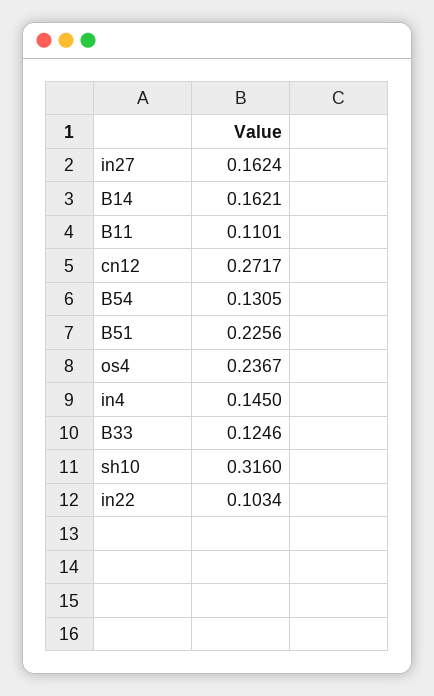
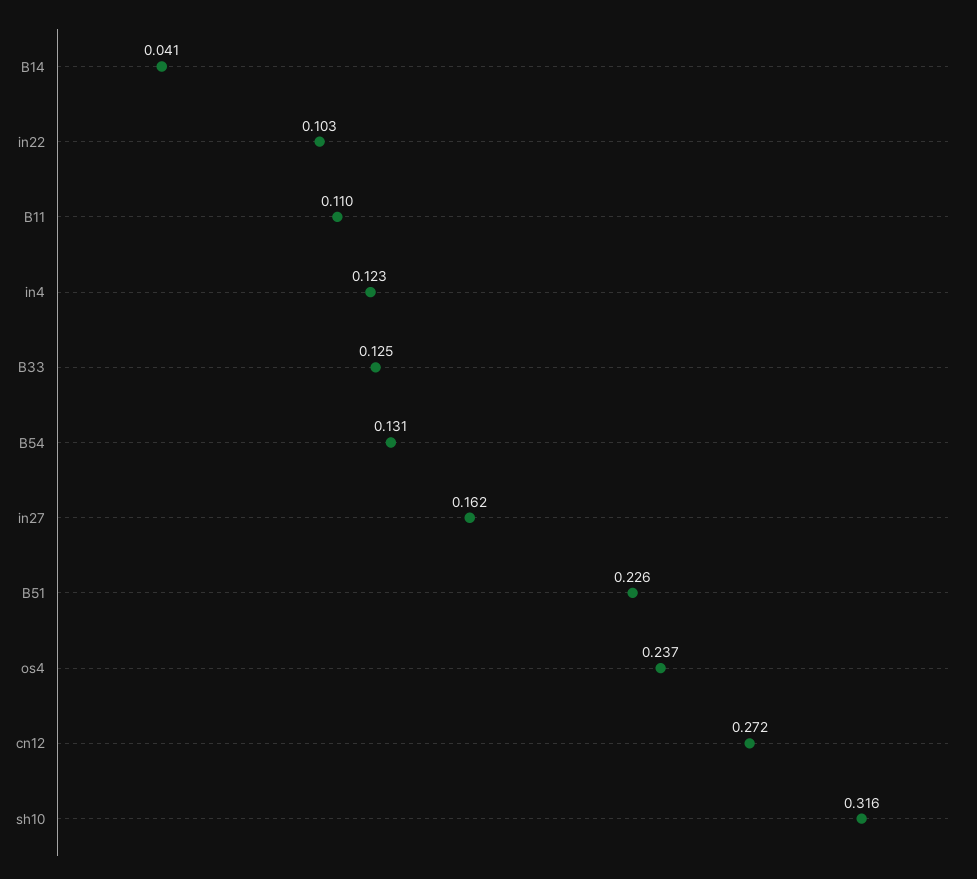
B14: 0.1621 -> 0.041
in4: 0.145 -> 0.123

